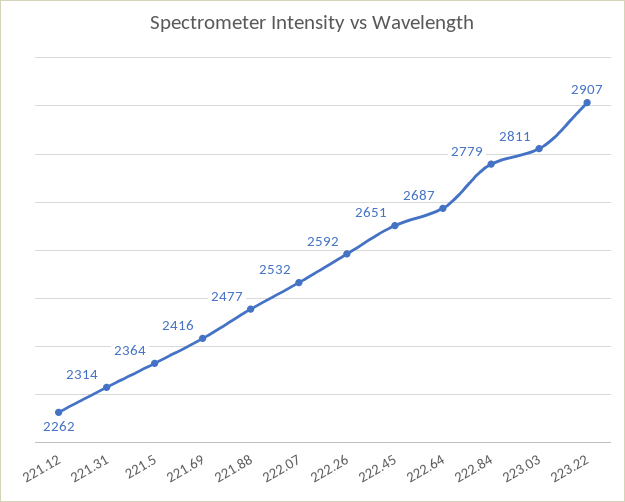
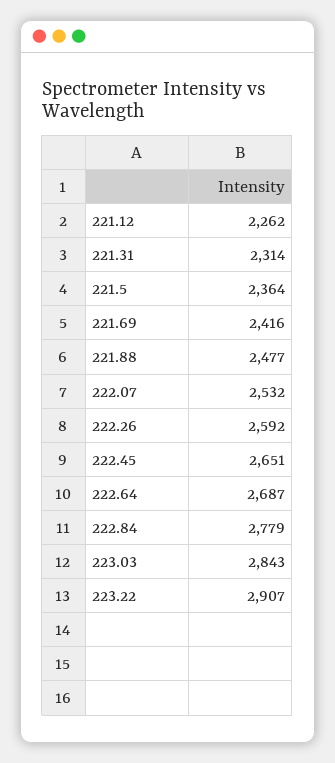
223.03: 2811 -> 2843

